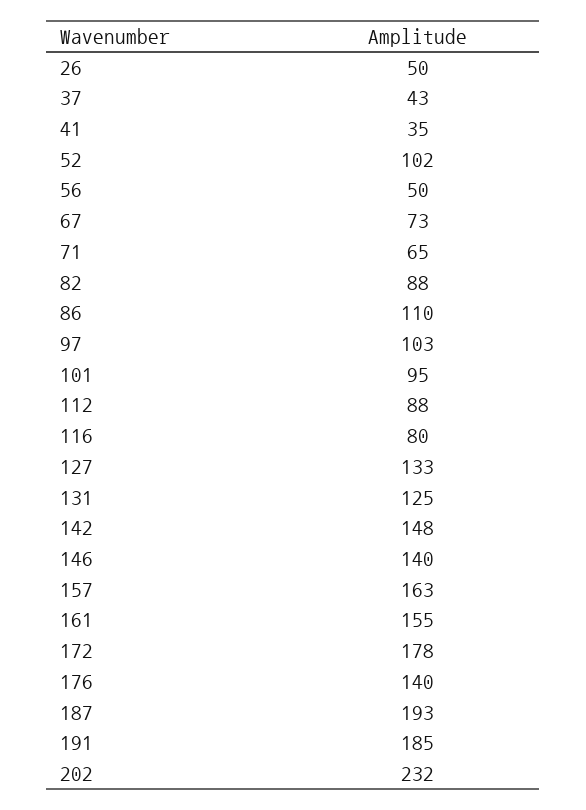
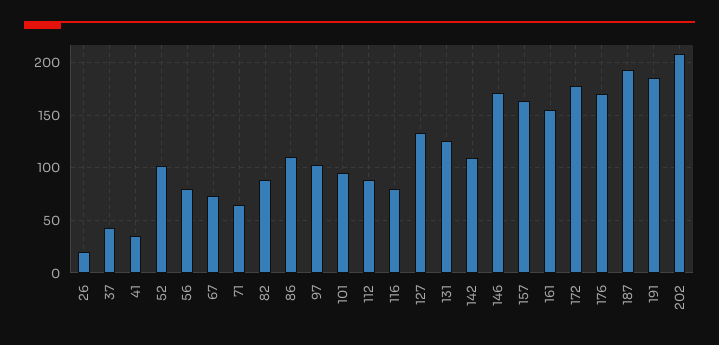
26: 50 -> 20
56: 50 -> 80
142: 148 -> 110
146: 140 -> 170
176: 140 -> 170
202: 232 -> 210

